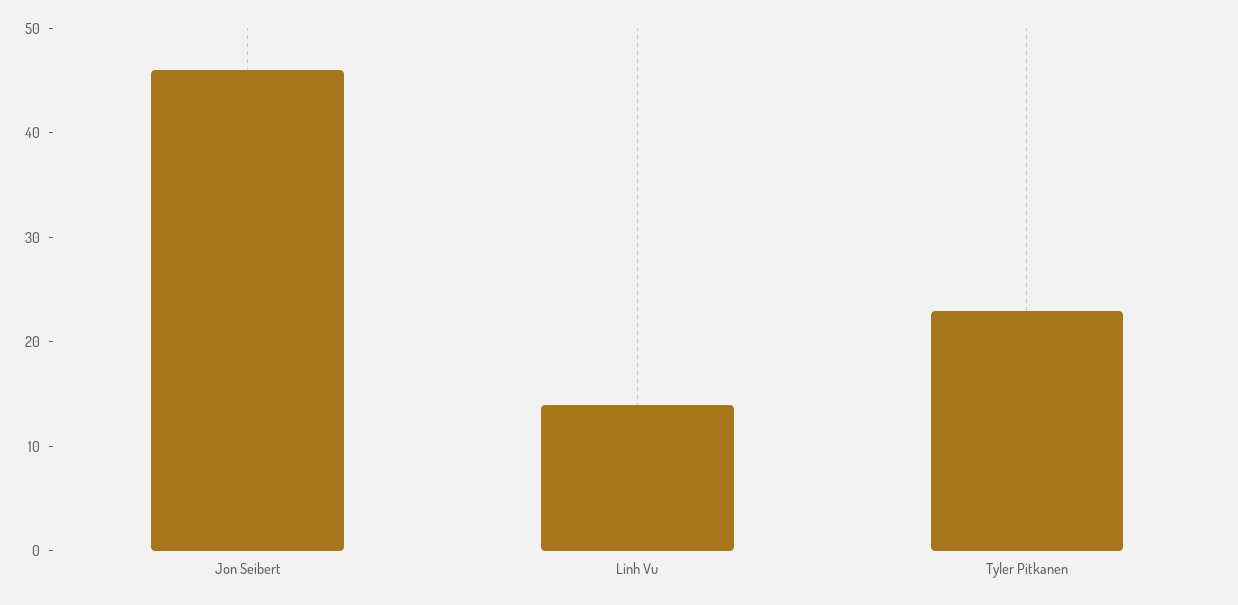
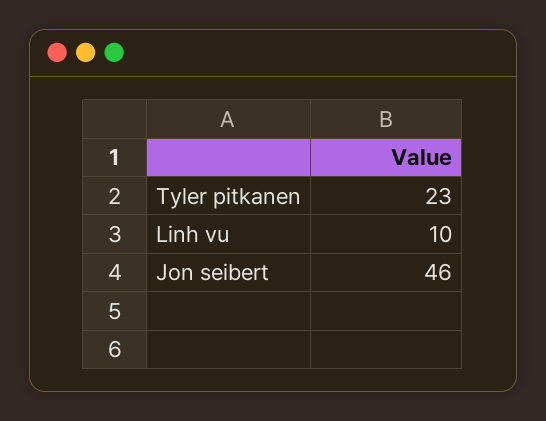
Linh Vu: 14 -> 10

